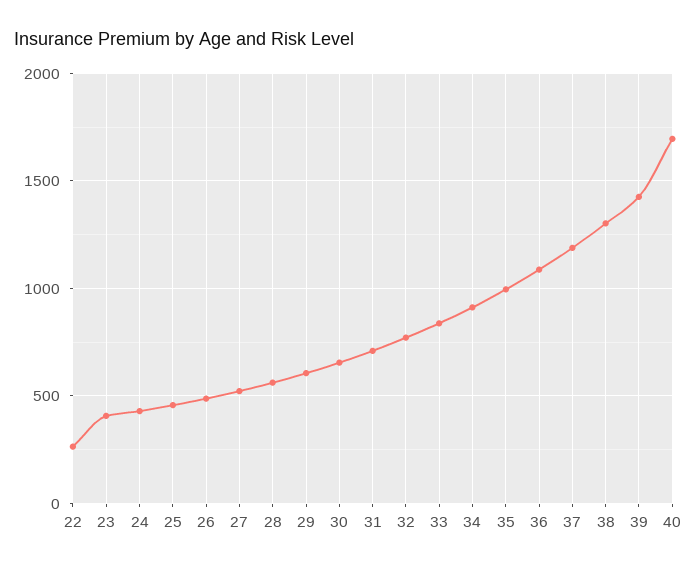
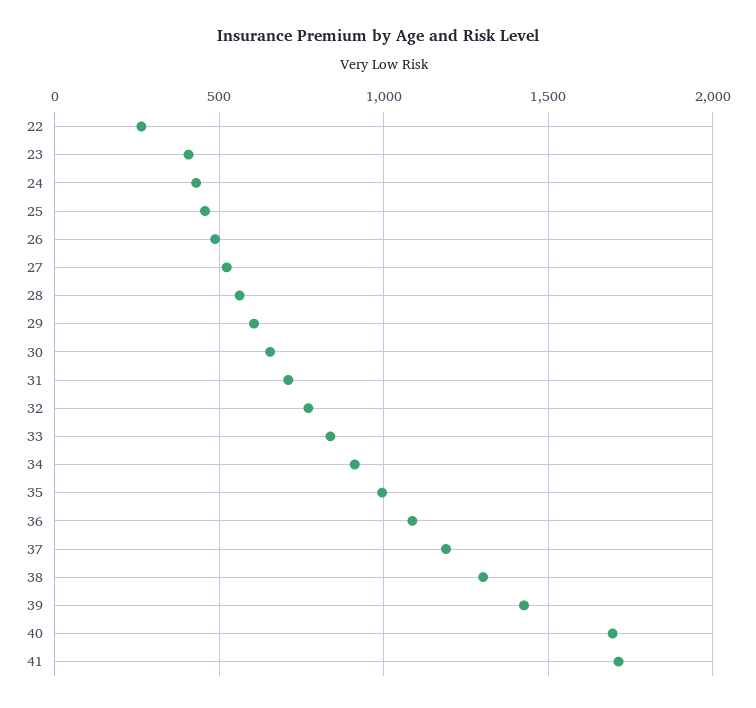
41: none -> 1700

